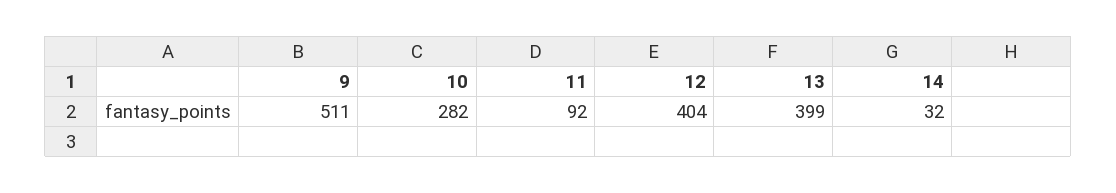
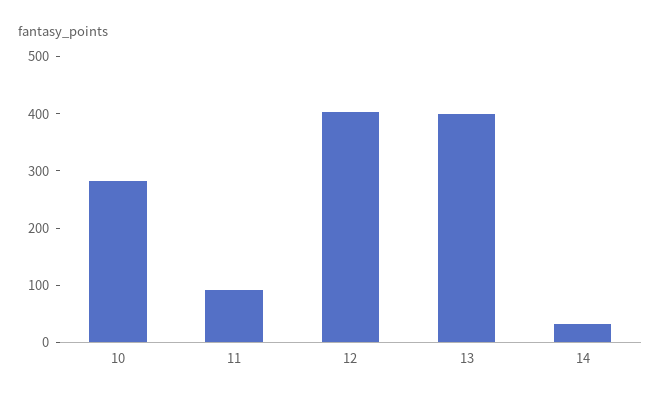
9: 511 -> none

